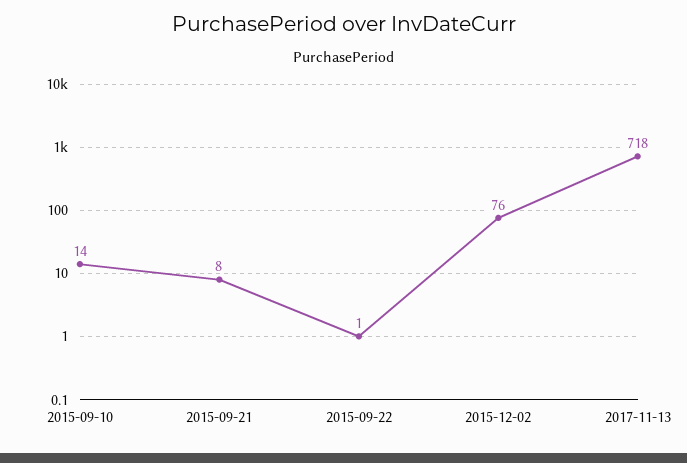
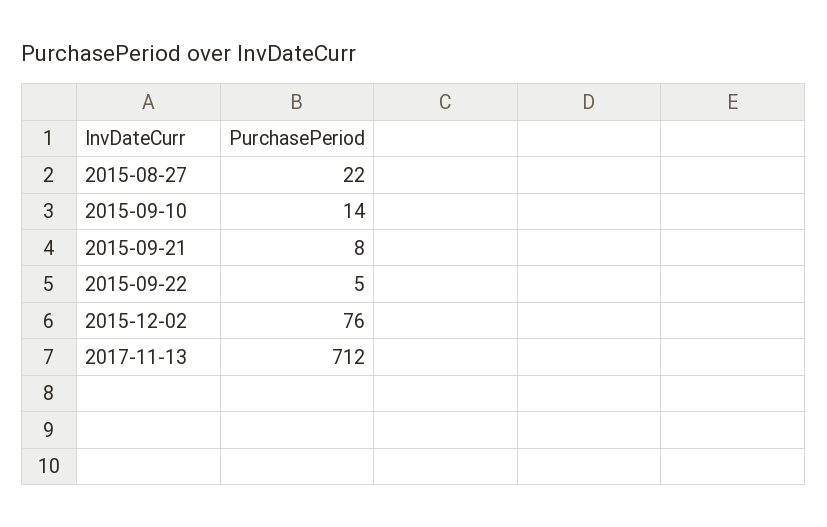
2015-09-22: 1 -> 5
2017-11-13: 718 -> 712
2015-08-27: none -> 22

